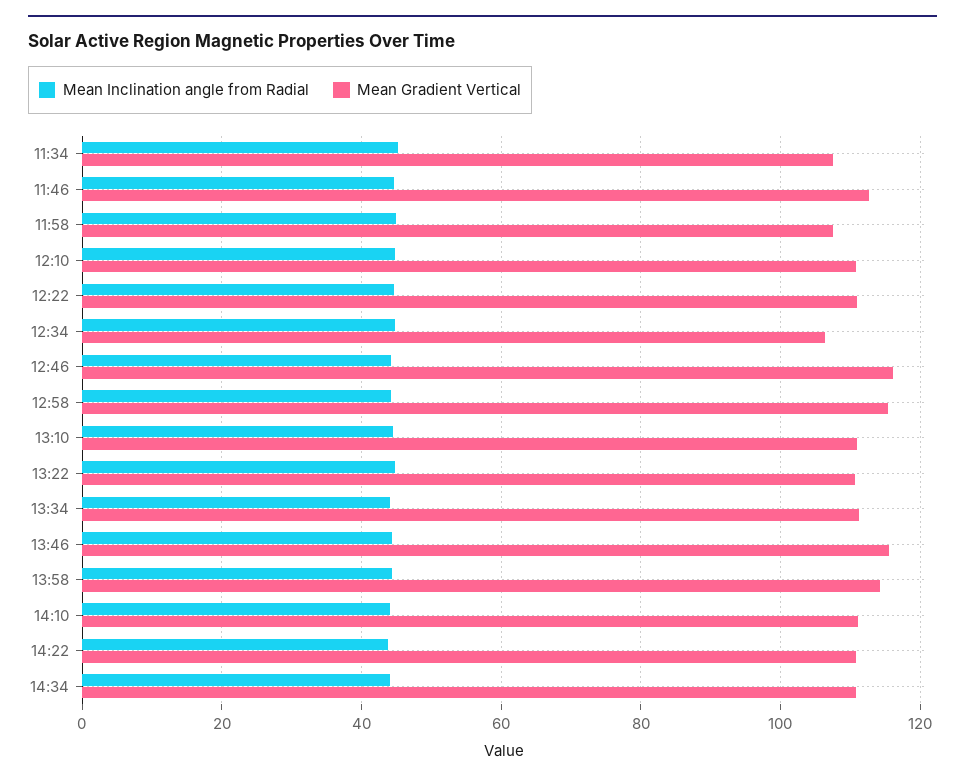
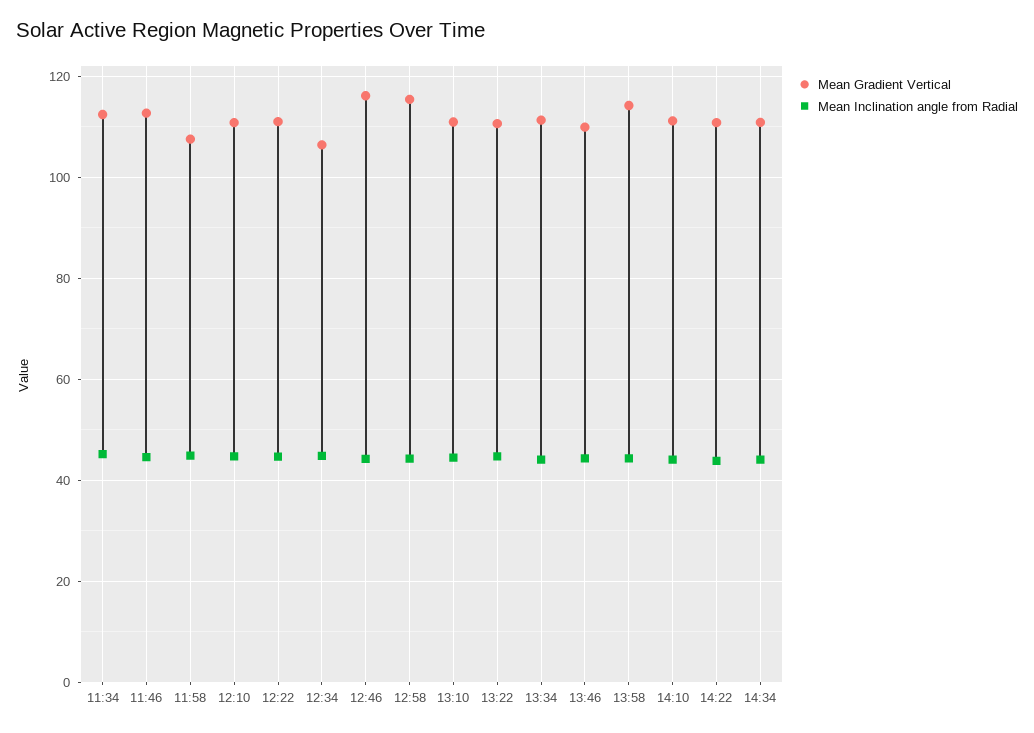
Mean Gradient Vertical, 11:34: 108 -> 112
Mean Gradient Vertical, 13:46: 116 -> 110

